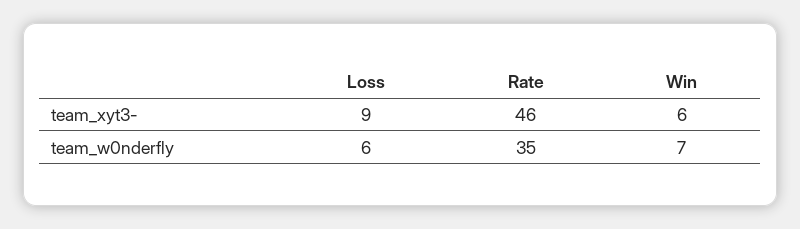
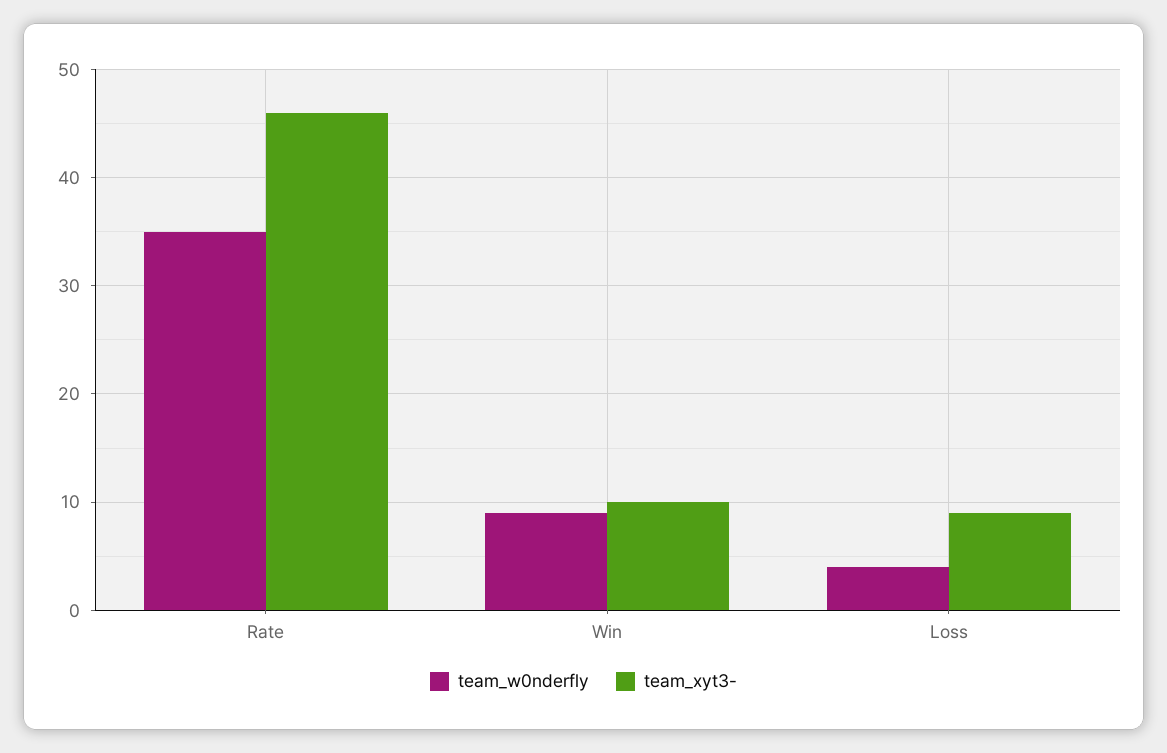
team_xyt3-, Win: 6 -> 10
team_w0nderfly, Loss: 6 -> 4
team_w0nderfly, Win: 7 -> 9

